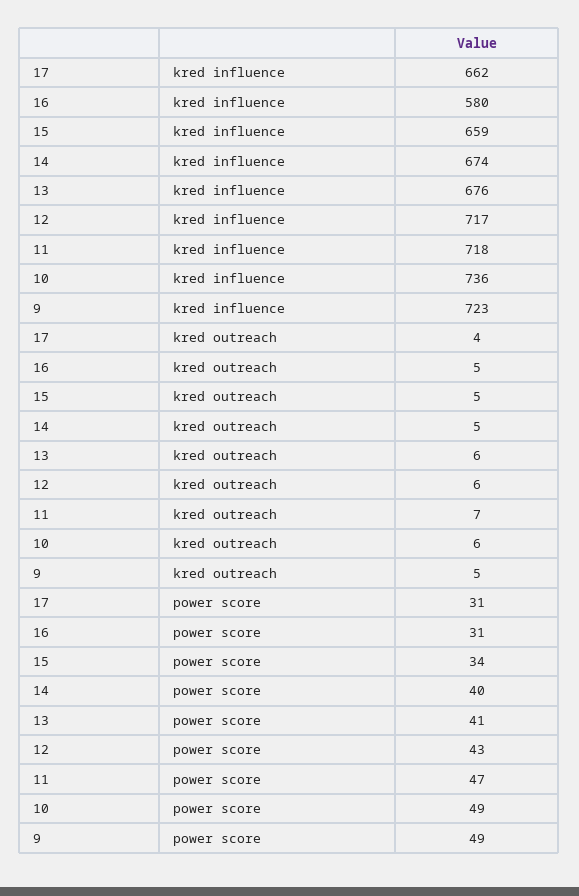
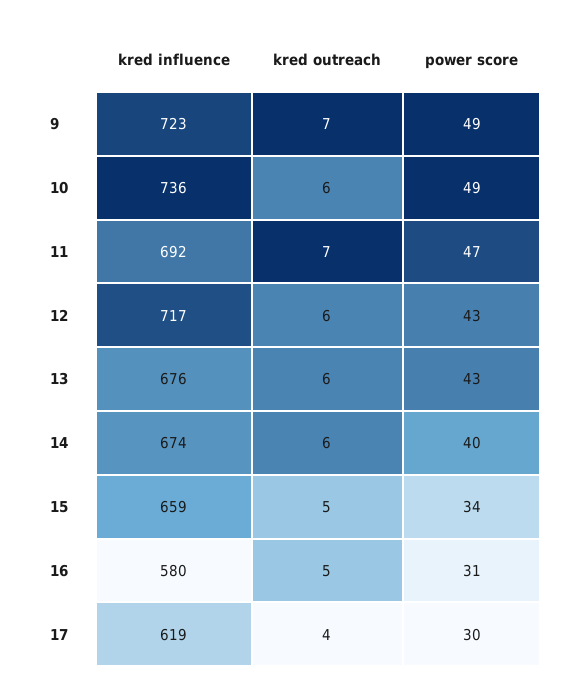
17, kred influence: 662 -> 619
11, kred influence: 718 -> 692
14, kred outreach: 5 -> 6
9, kred outreach: 5 -> 7
17, power score: 31 -> 30
13, power score: 41 -> 43

